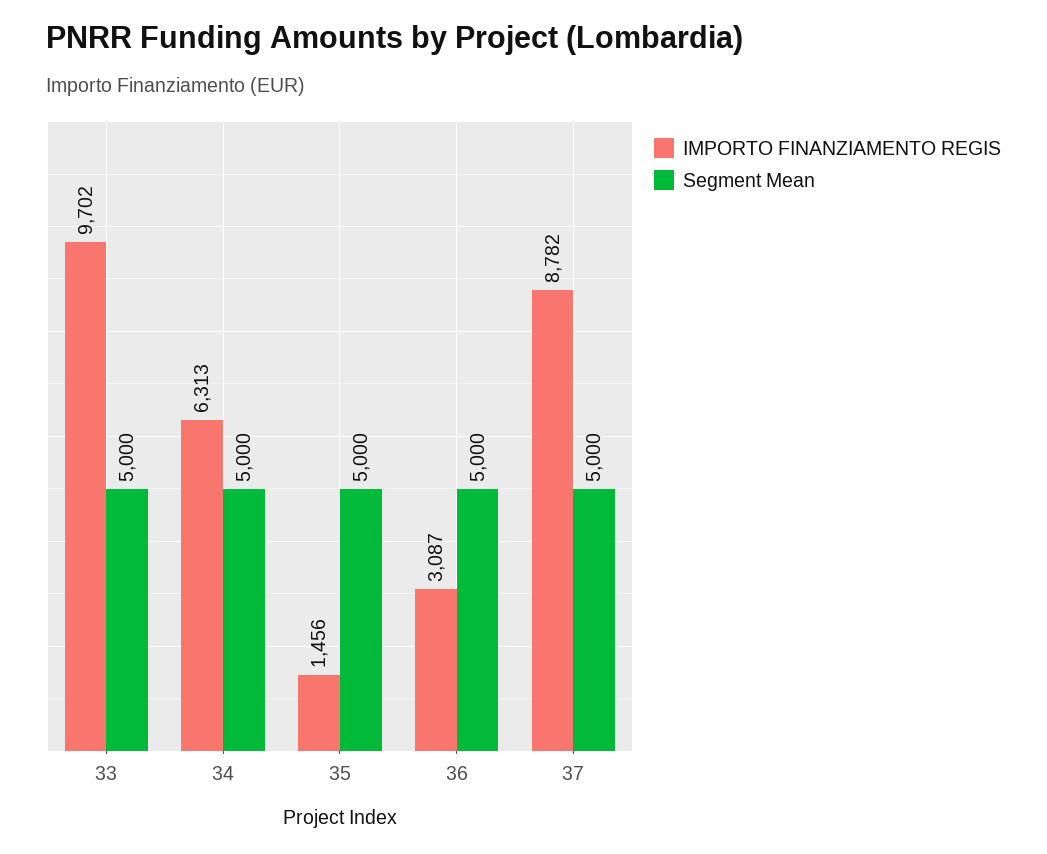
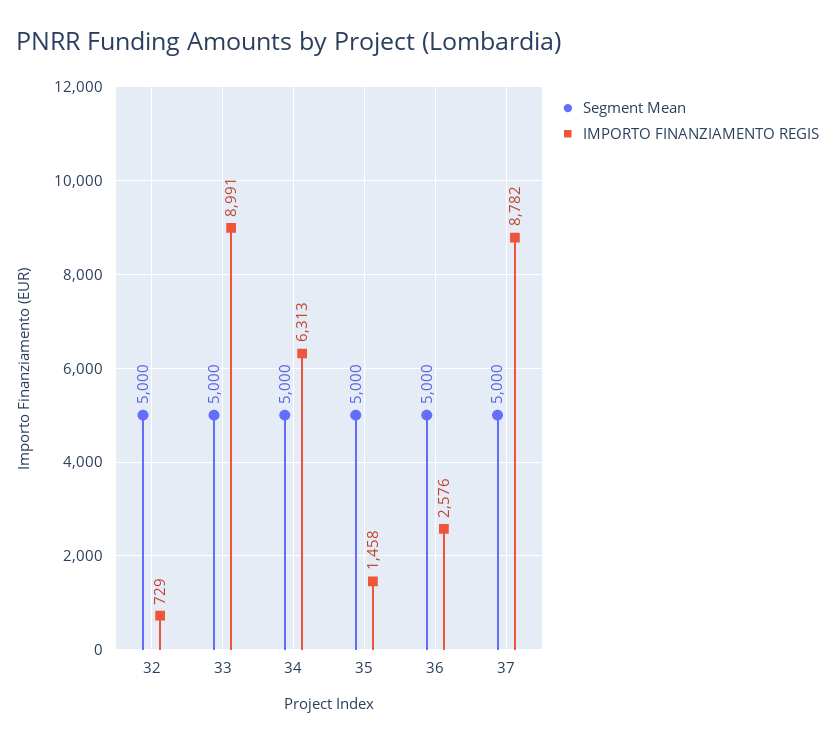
IMPORTO FINANZIAMENTO REGIS, 33: 9702 -> 8991
IMPORTO FINANZIAMENTO REGIS, 35: 1456 -> 1458
IMPORTO FINANZIAMENTO REGIS, 36: 3087 -> 2576
Segment Mean, 32: none -> 5000
IMPORTO FINANZIAMENTO REGIS, 32: none -> 729

